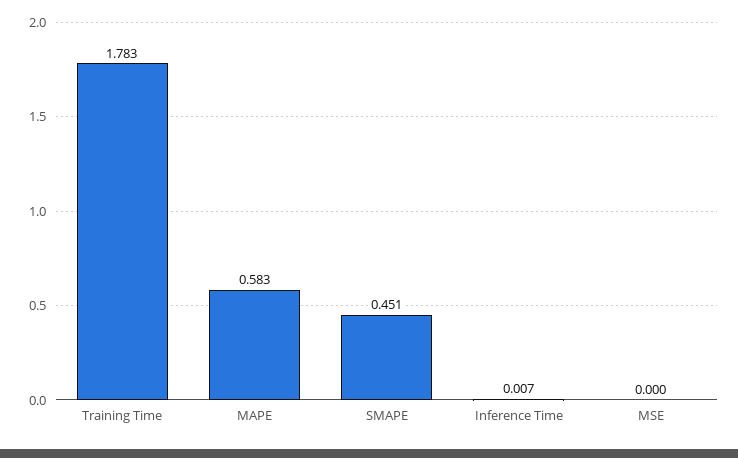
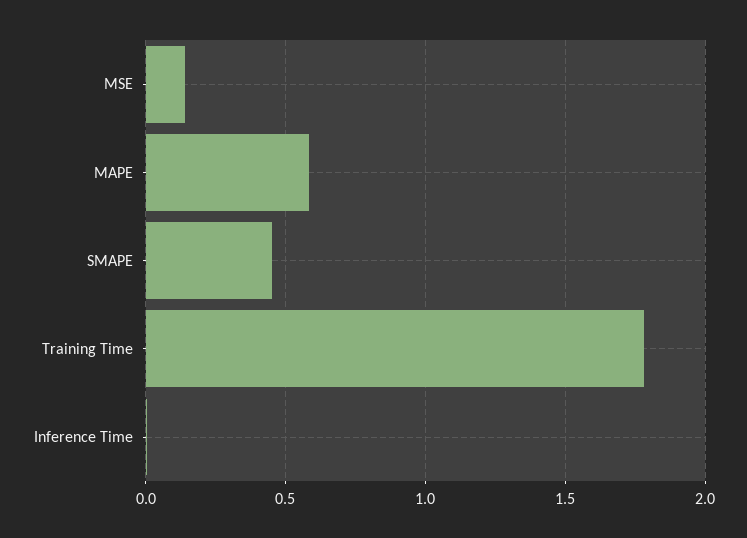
MSE: 0 -> 0.15

